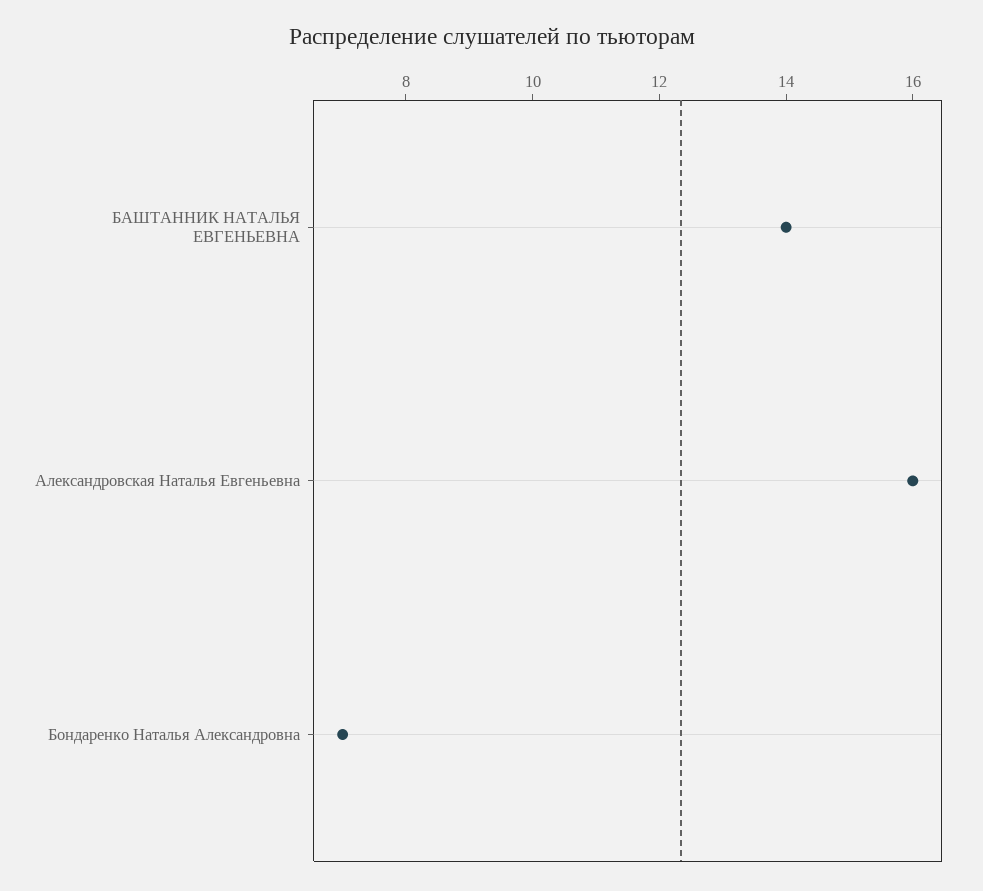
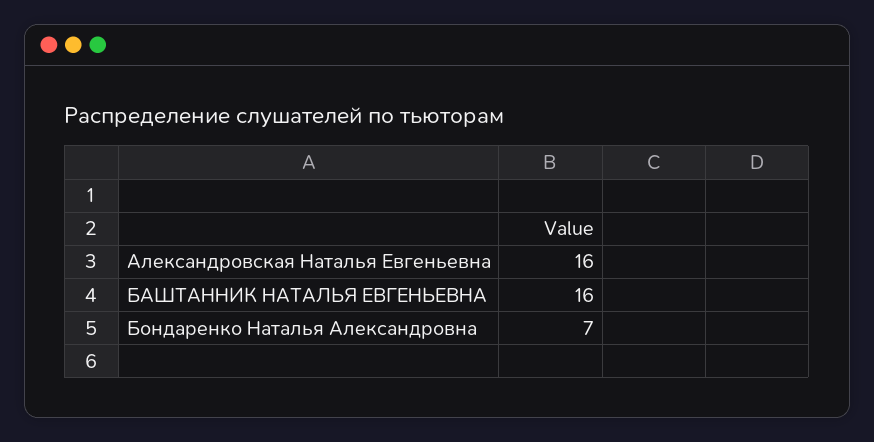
БАШТАННИК НАТАЛЬЯ ЕВГЕНЬЕВНА: 14 -> 16

